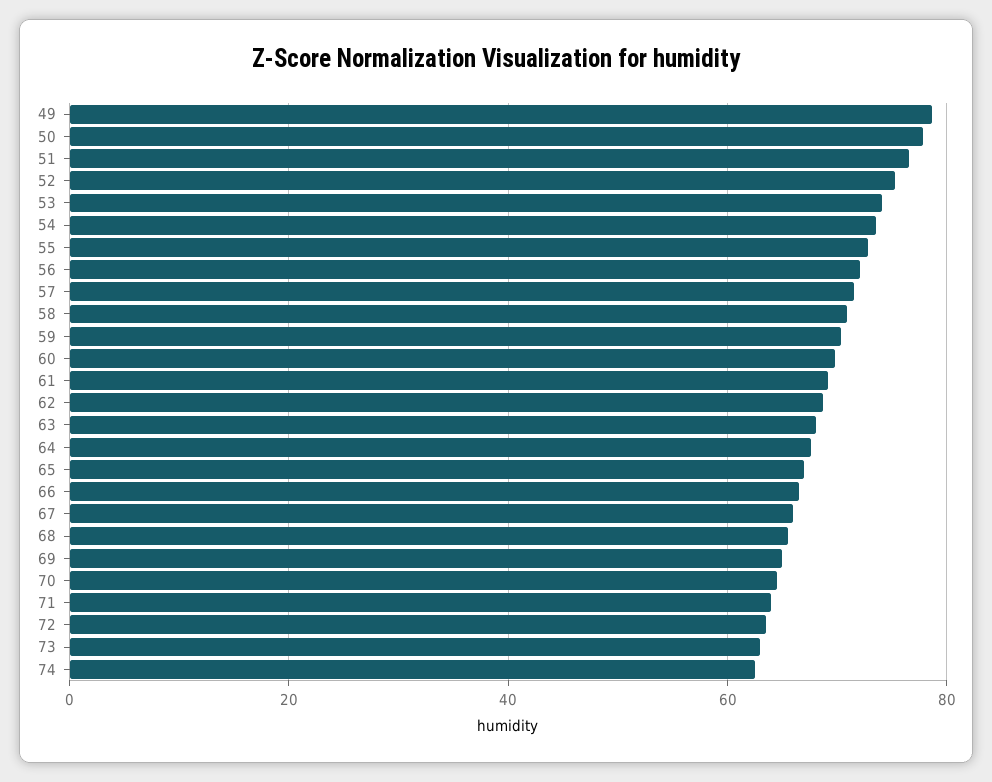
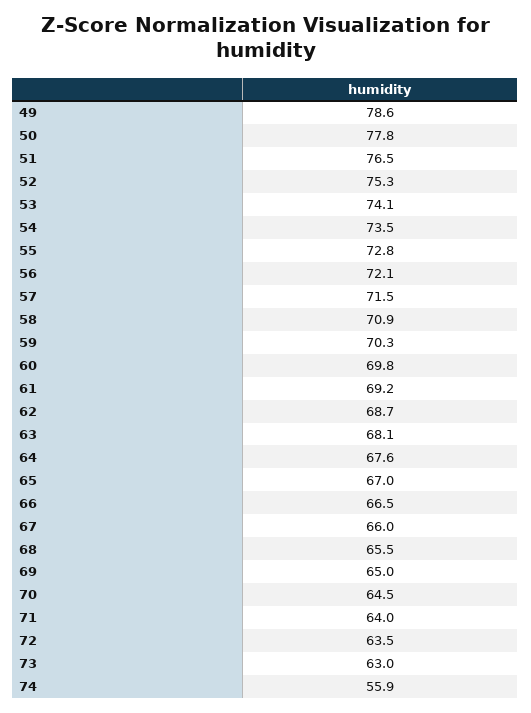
74: 62 -> 55.9

